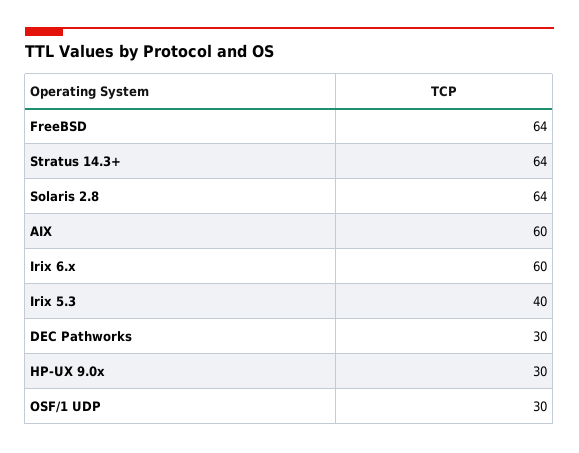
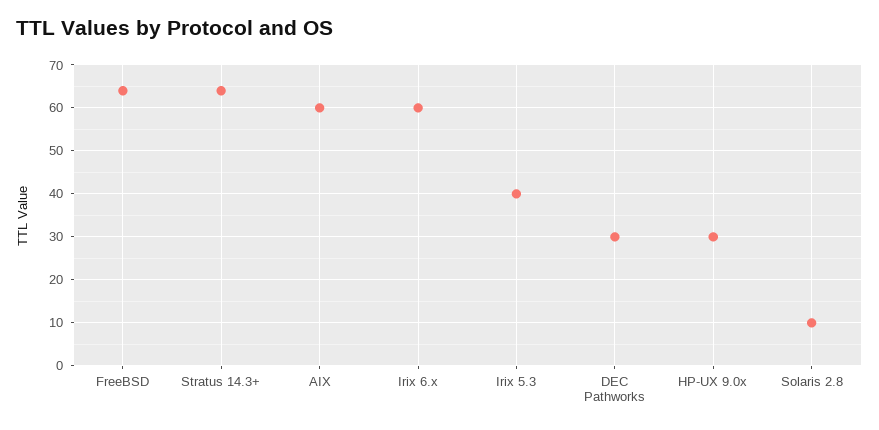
Solaris 2.8: 64 -> 10
OSF/1 UDP: 30 -> none

